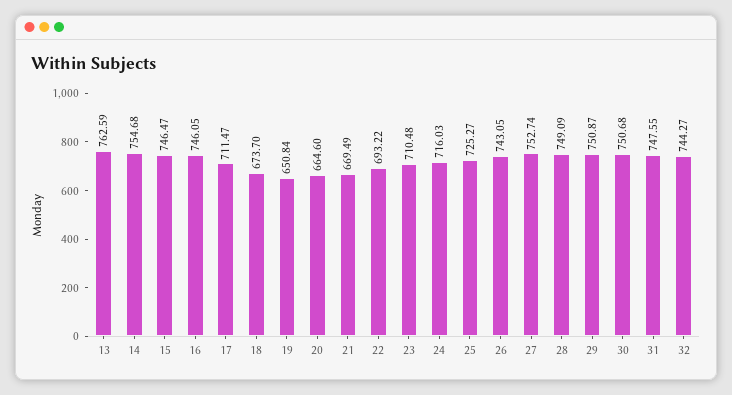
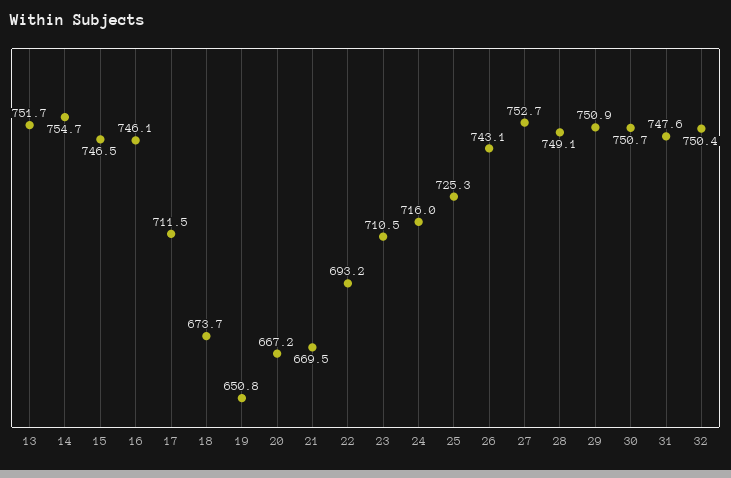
13: 762.59 -> 751.7
20: 664.6 -> 667.2
32: 744.27 -> 750.4

